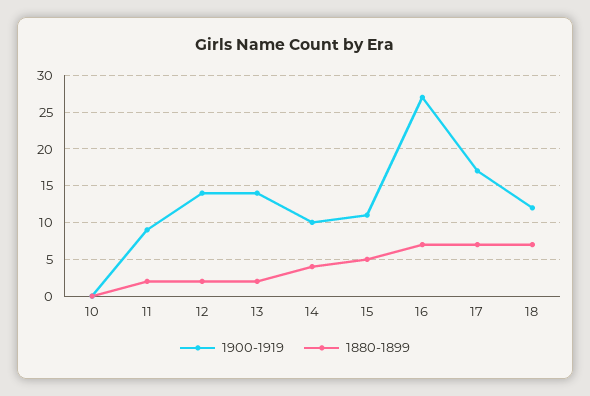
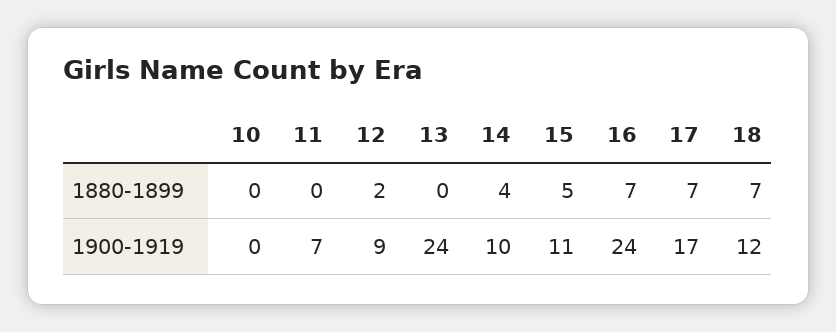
1900-1919, 11: 9 -> 7
1880-1899, 11: 2 -> 0
1900-1919, 12: 14 -> 9
1900-1919, 13: 14 -> 24
1880-1899, 13: 2 -> 0
1900-1919, 16: 27 -> 24

